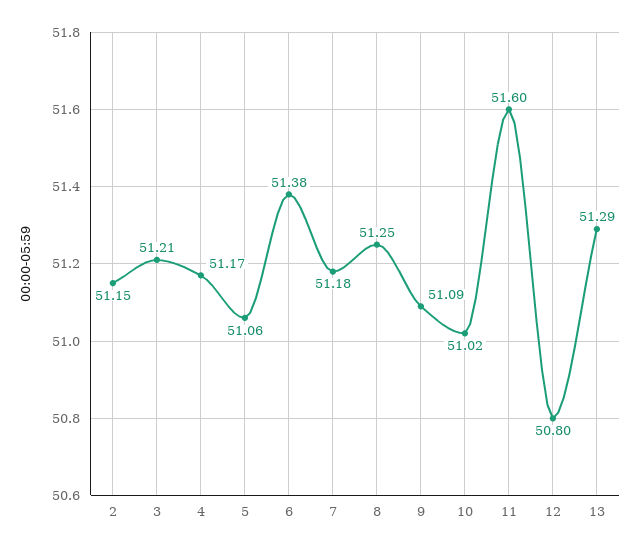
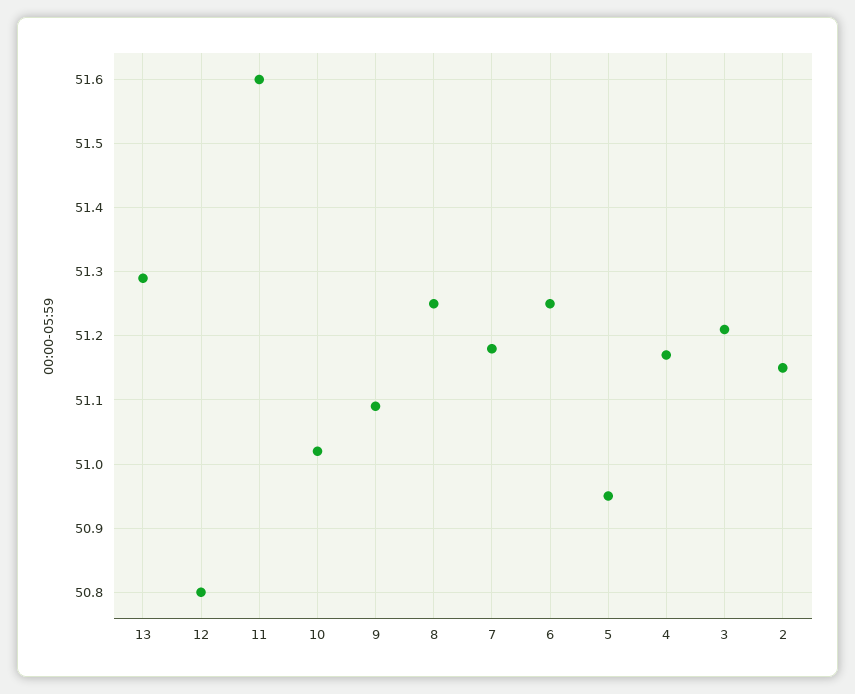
5: 51.06 -> 50.95
6: 51.38 -> 51.25

